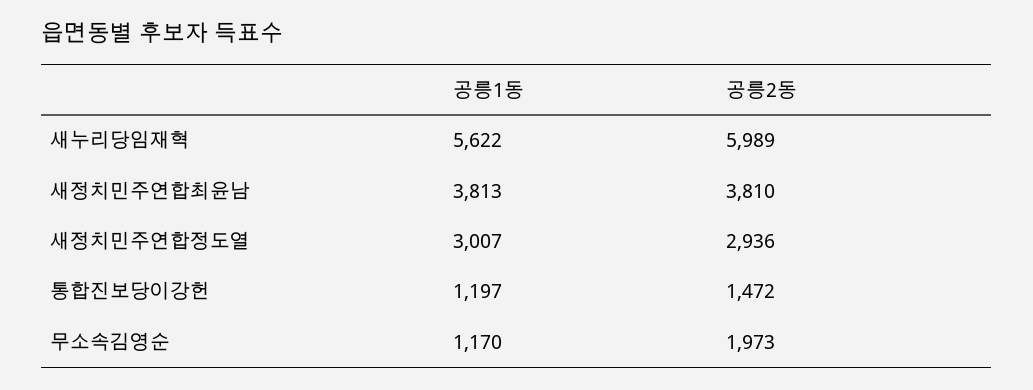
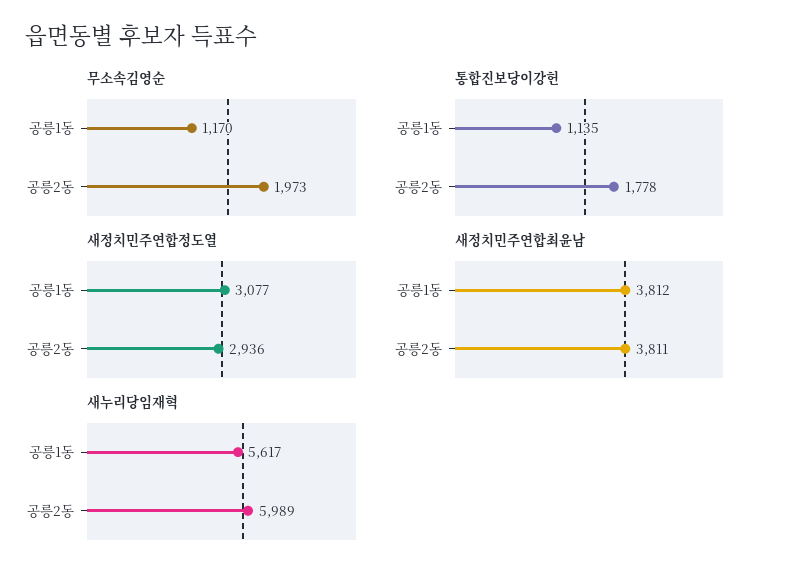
새누리당임재혁, 공릉1동: 5622 -> 5617
새정치민주연합최윤남, 공릉1동: 3813 -> 3812
새정치민주연합최윤남, 공릉2동: 3810 -> 3811
새정치민주연합정도열, 공릉1동: 3007 -> 3077
통합진보당이강헌, 공릉1동: 1197 -> 1135
통합진보당이강헌, 공릉2동: 1472 -> 1778

